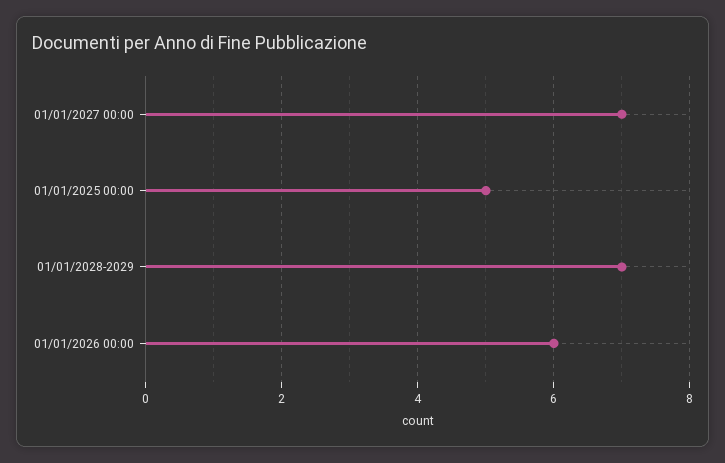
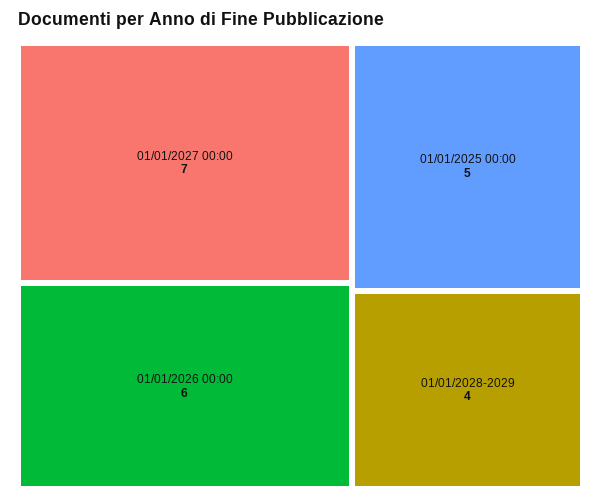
01/01/2028-2029: 7 -> 4

